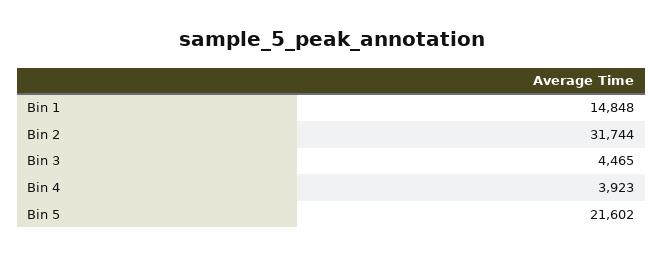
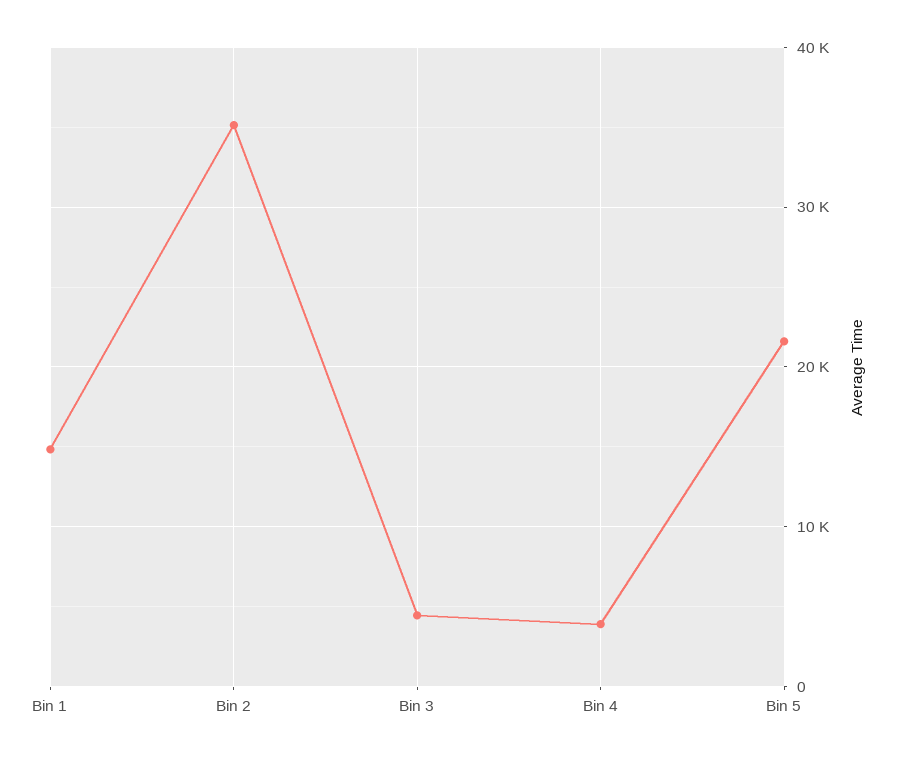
Bin 2: 31744 -> 35000

